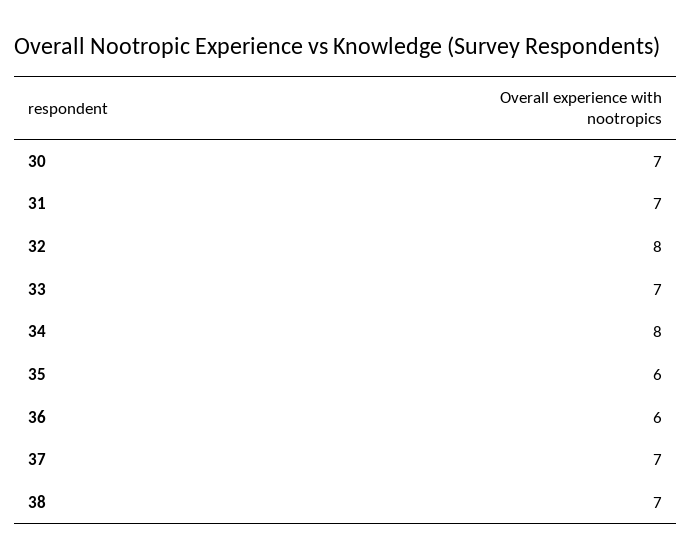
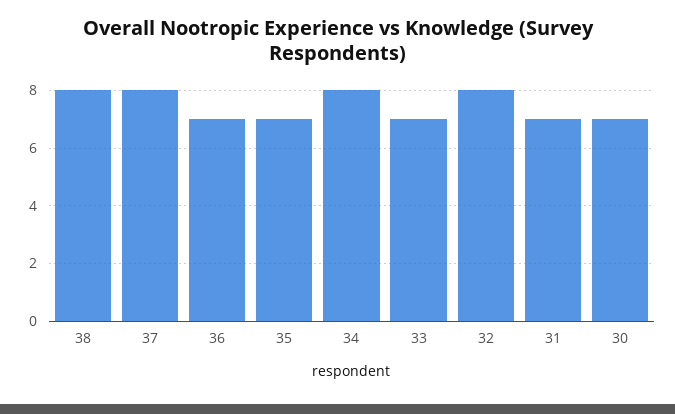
35: 6 -> 7
36: 6 -> 7
37: 7 -> 8
38: 7 -> 8

